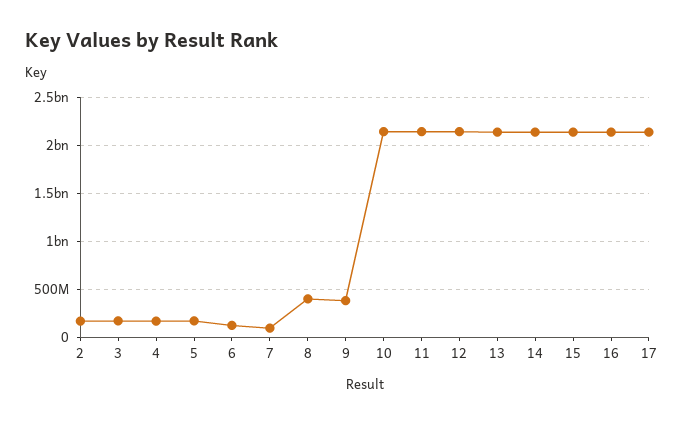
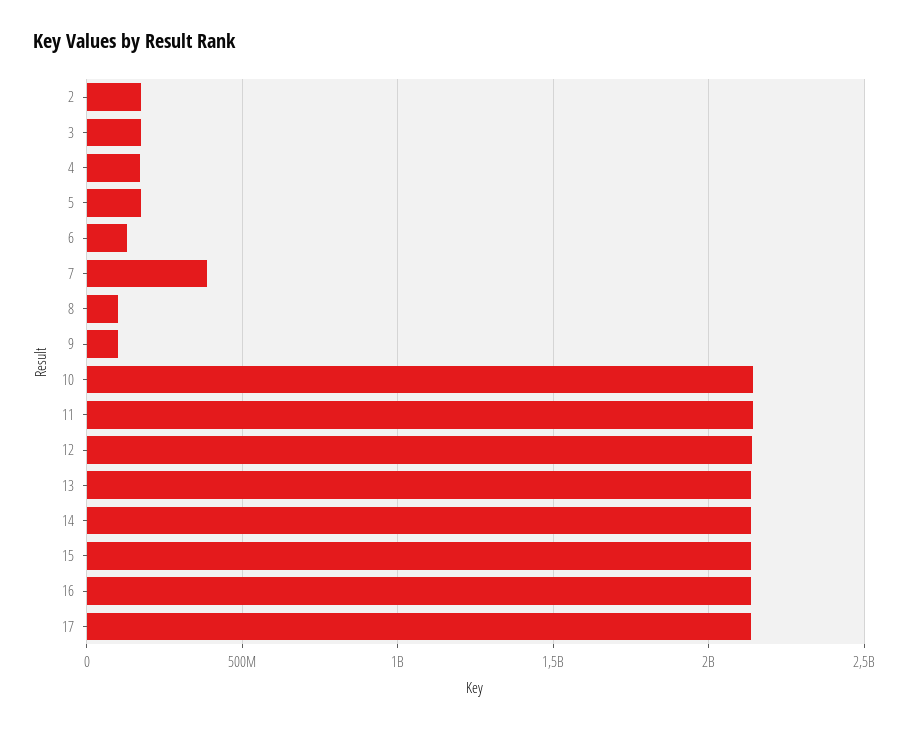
7: 100000000 -> 400000000
8: 400000000 -> 100000000
9: 400000000 -> 100000000

